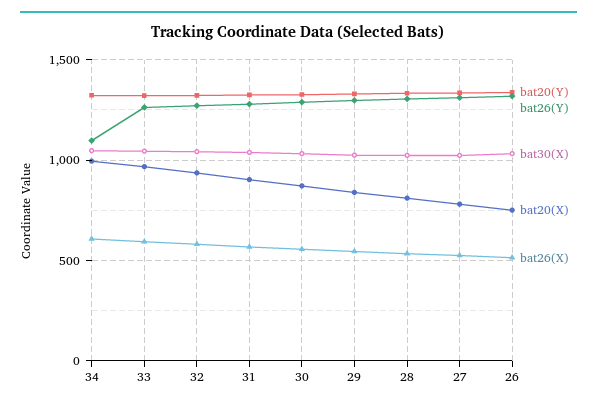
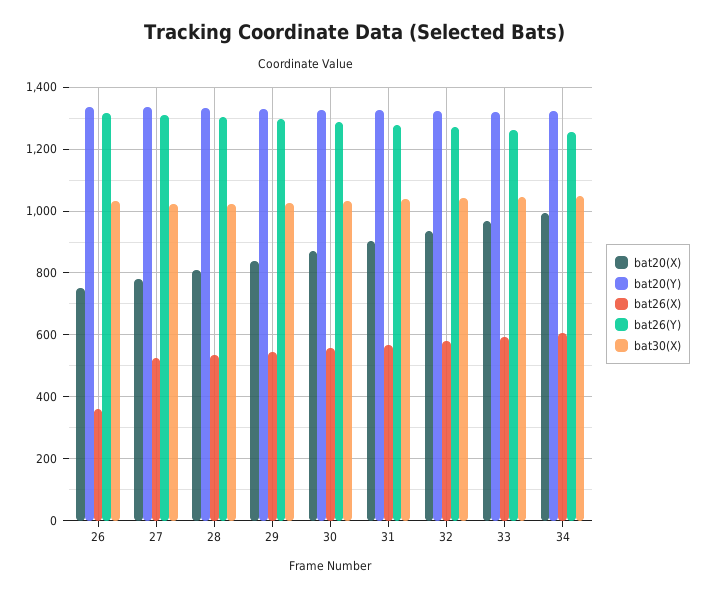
bat26(Y), 34: 1100 -> 1260
bat26(X), 26: 500 -> 360

